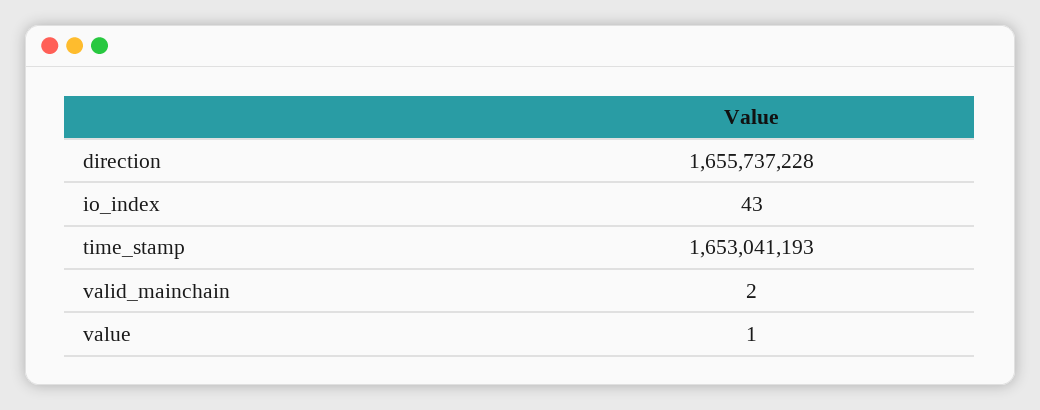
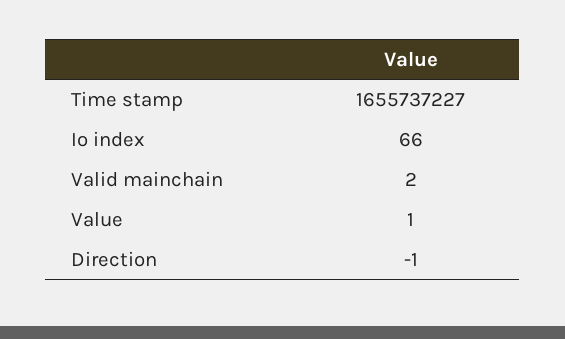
direction: 1655737228 -> -1
io_index: 43 -> 66
time_stamp: 1653041193 -> 1655737227

